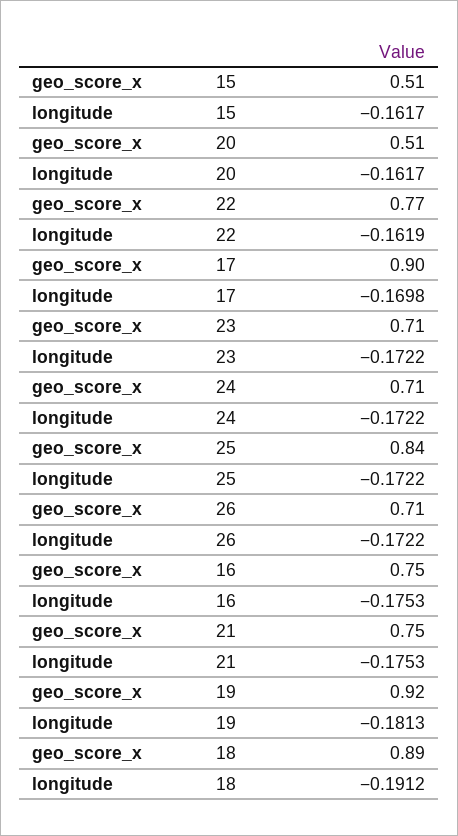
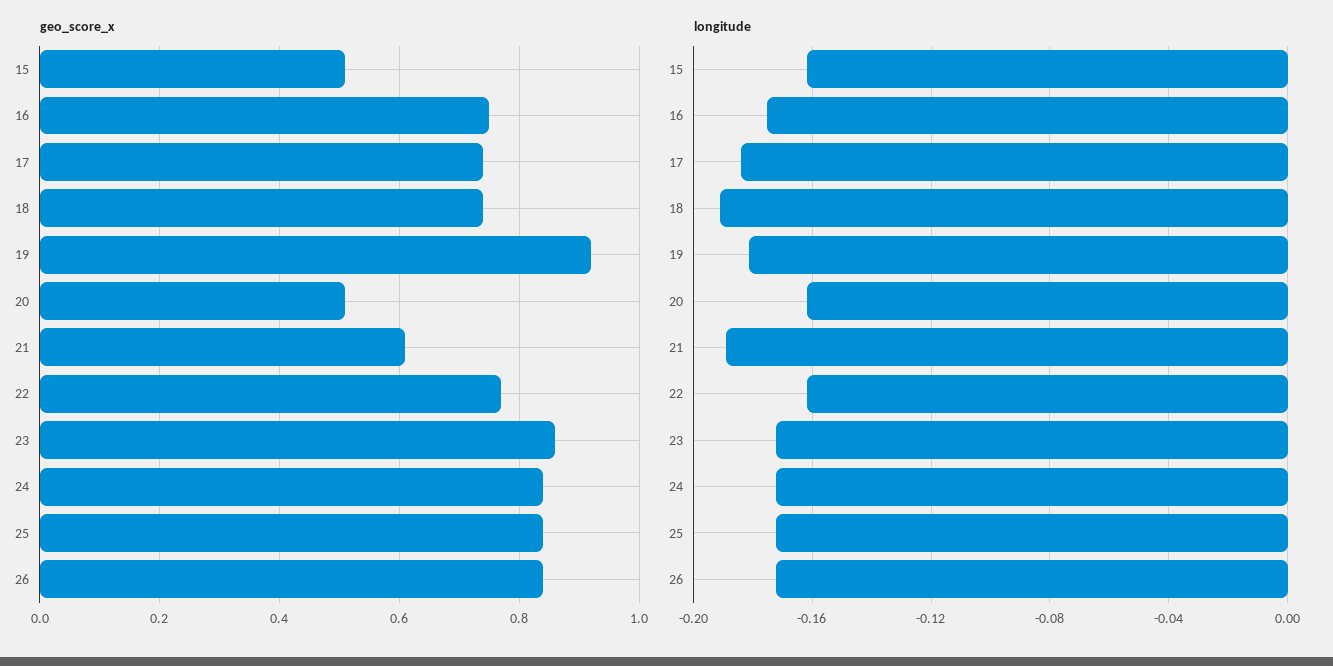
geo_score_x, 17: 0.9 -> 0.75
longitude, 17: -0.1698 -> -0.185
geo_score_x, 23: 0.71 -> 0.85
geo_score_x, 24: 0.71 -> 0.85
geo_score_x, 26: 0.71 -> 0.85
geo_score_x, 21: 0.75 -> 0.6
longitude, 21: -0.1753 -> -0.19
geo_score_x, 18: 0.89 -> 0.75

